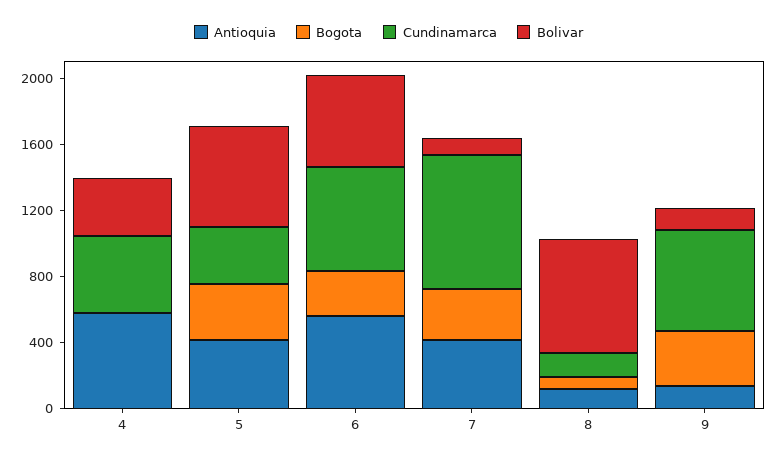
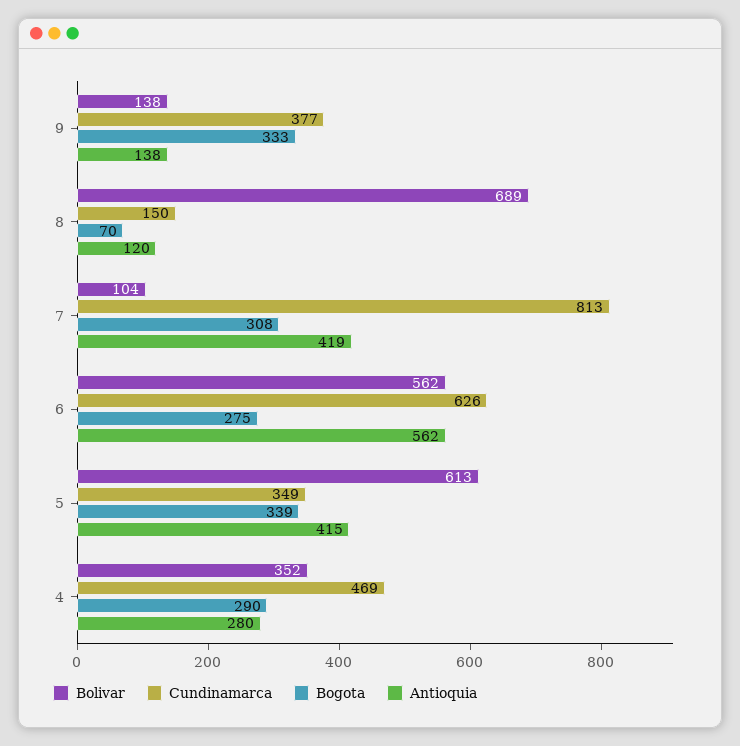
Antioquia, 4: 600 -> 280
Bogota, 4: 0 -> 290
Cundinamarca, 9: 600 -> 377

